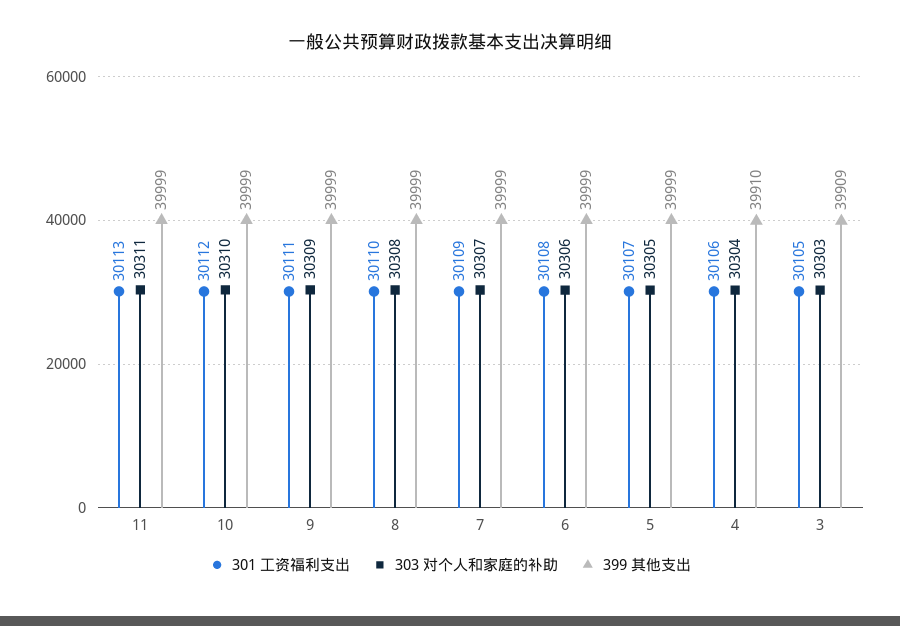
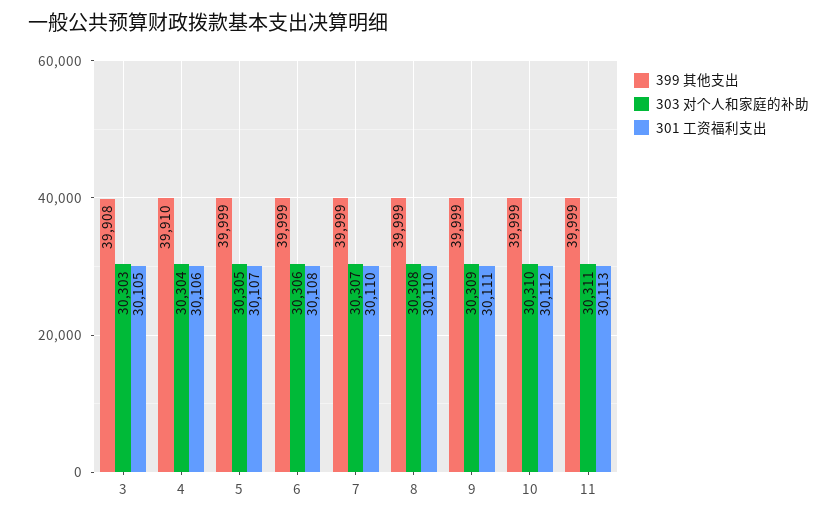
301 工资福利支出, 7: 30109 -> 30110
399 其他支出, 3: 39909 -> 39908

